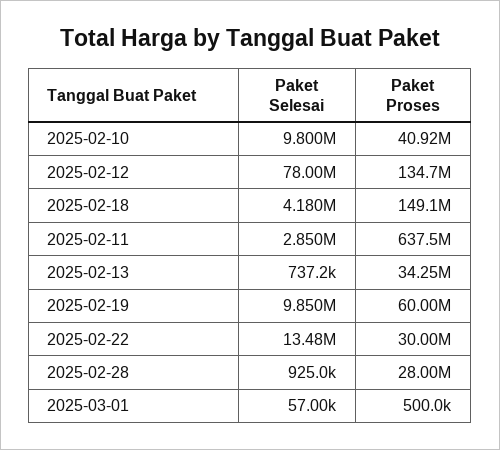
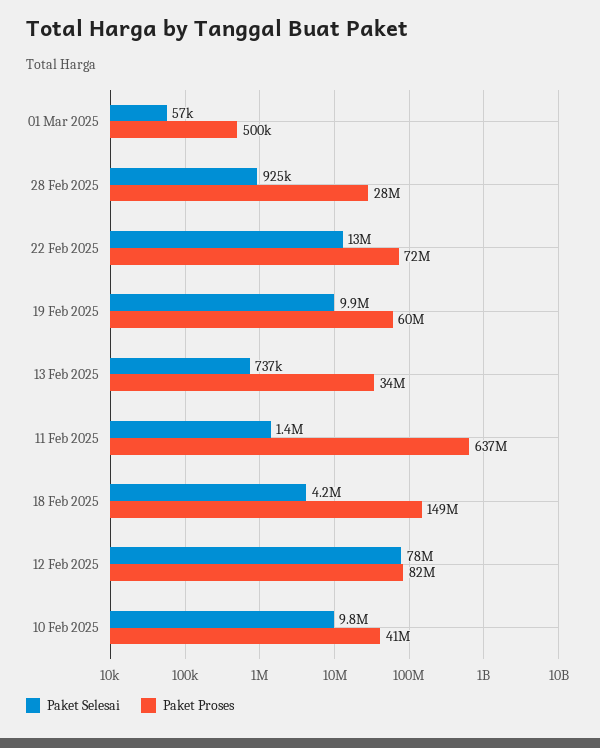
Paket Proses, 2025-02-12: 134700000 -> 82000000
Paket Selesai, 2025-02-11: 2850000 -> 1400000
Paket Proses, 2025-02-22: 30000000 -> 72000000

